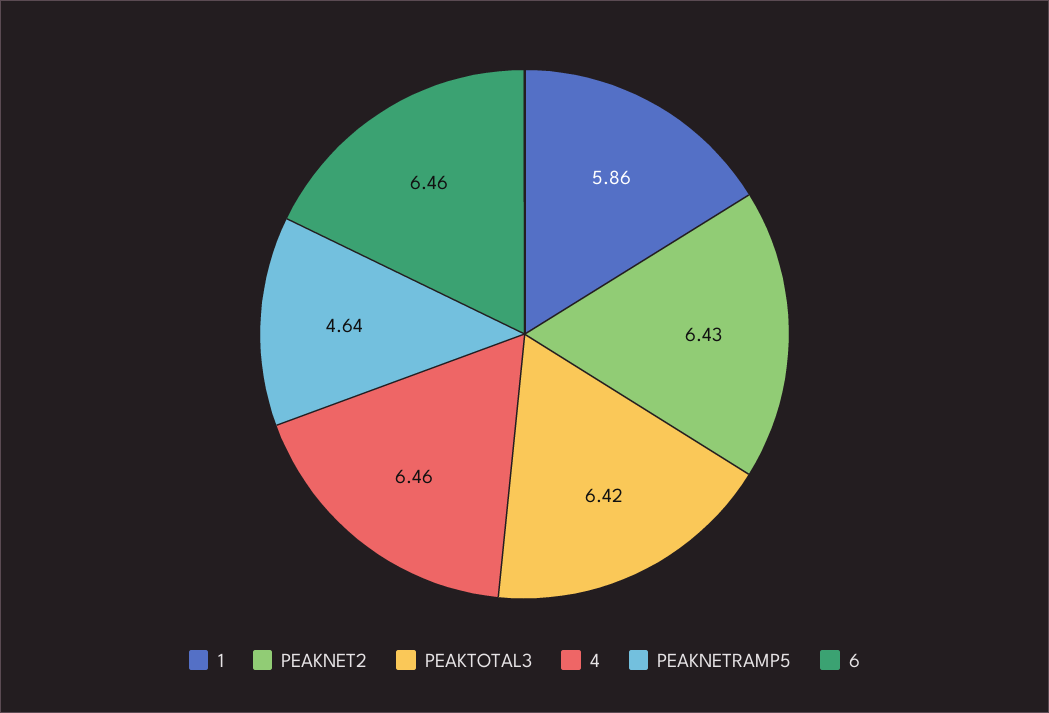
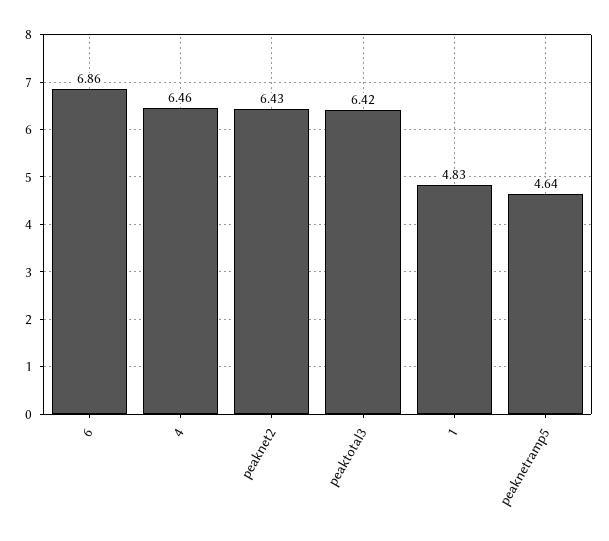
1: 5.86 -> 4.83
6: 6.46 -> 6.86

